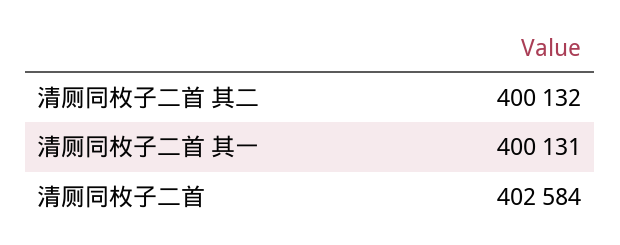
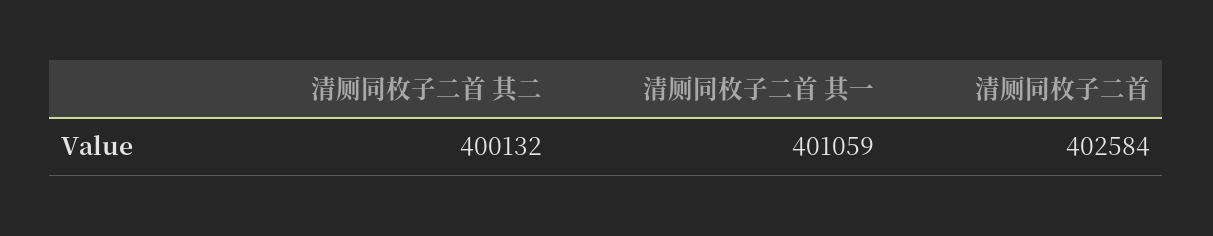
清厕同枚子二首 其一: 400131 -> 401059

